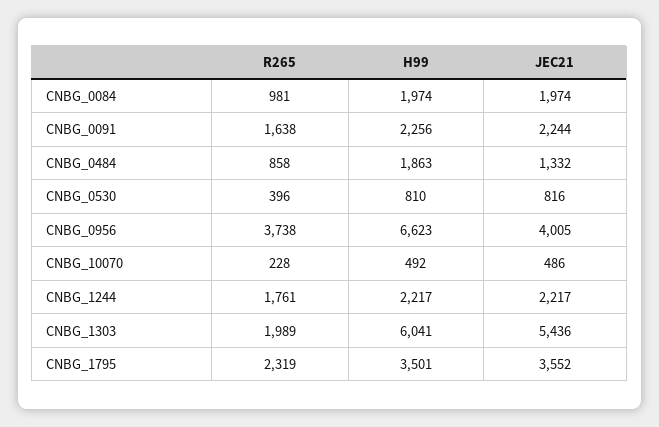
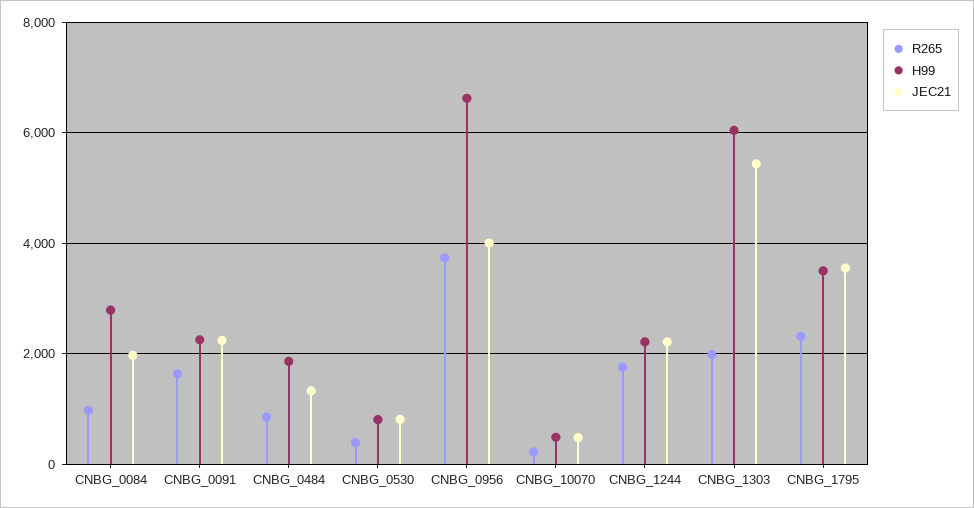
H99, CNBG_0084: 1974 -> 2800

